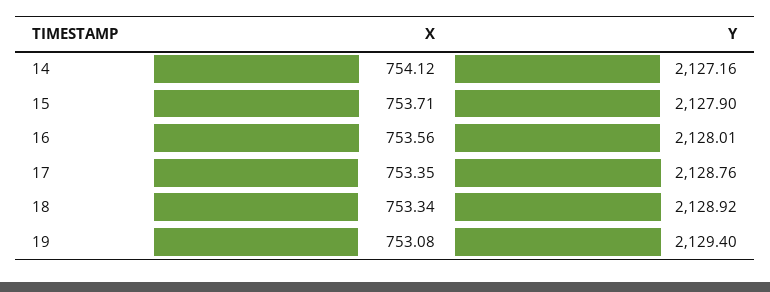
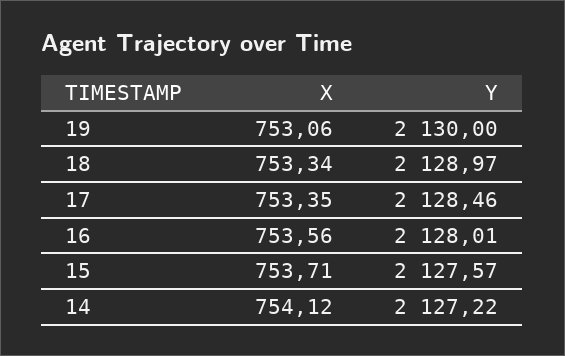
Y, 14: 2127.16 -> 2127.22
Y, 15: 2127.9 -> 2127.57
Y, 17: 2128.76 -> 2128.46
Y, 18: 2128.92 -> 2128.97
X, 19: 753.08 -> 753.06
Y, 19: 2129.4 -> 2130

